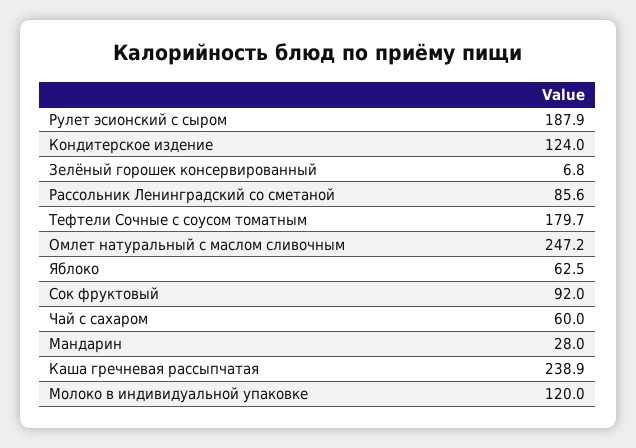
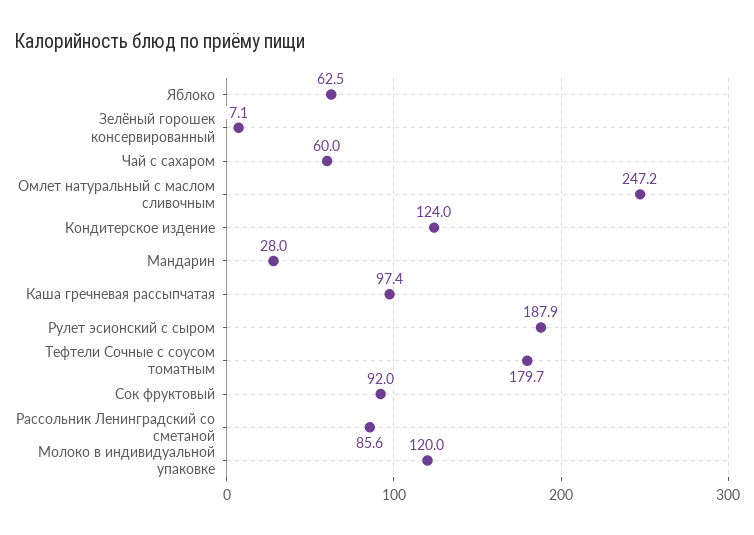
Зелёный горошек консервированный: 6.8 -> 7.1
Каша гречневая рассыпчатая: 238.9 -> 97.4

